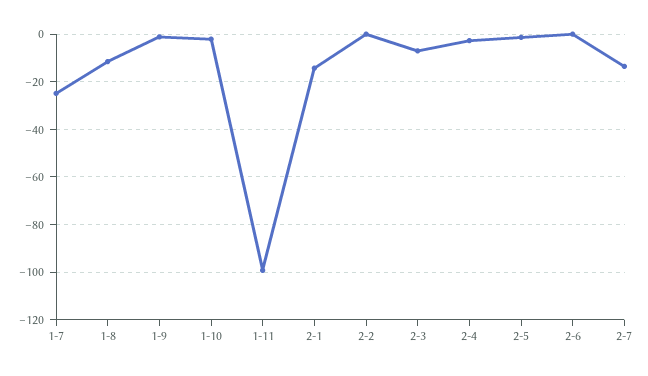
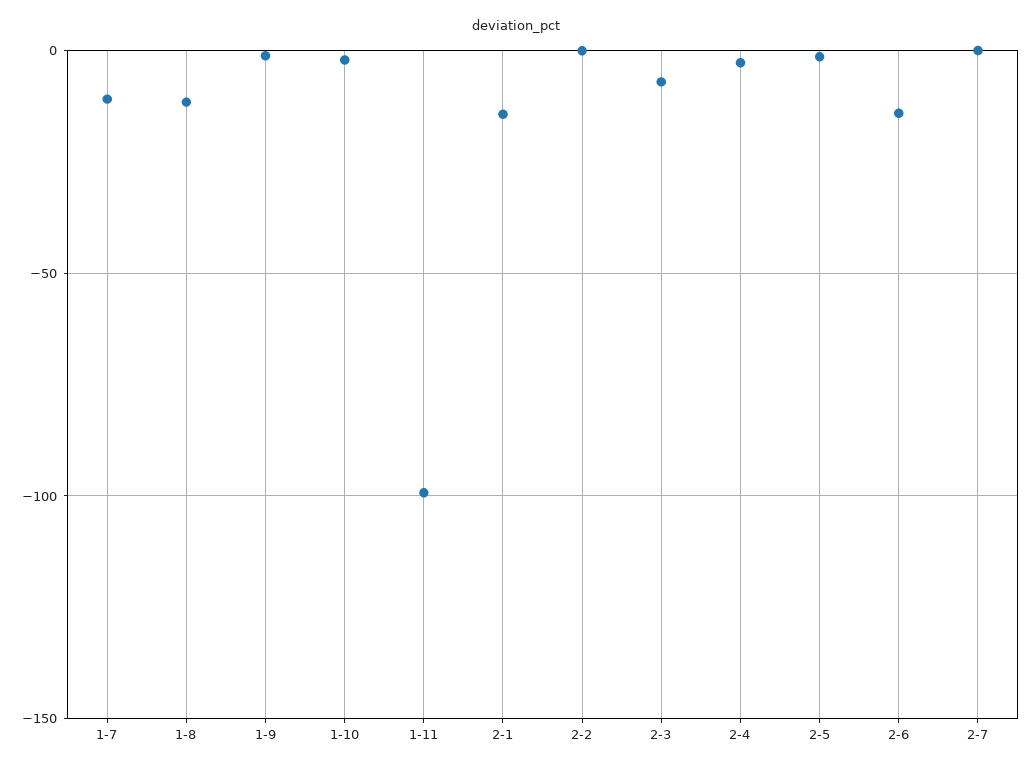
1-7: -25 -> -10
2-6: 0 -> -15
2-7: -15 -> 0

